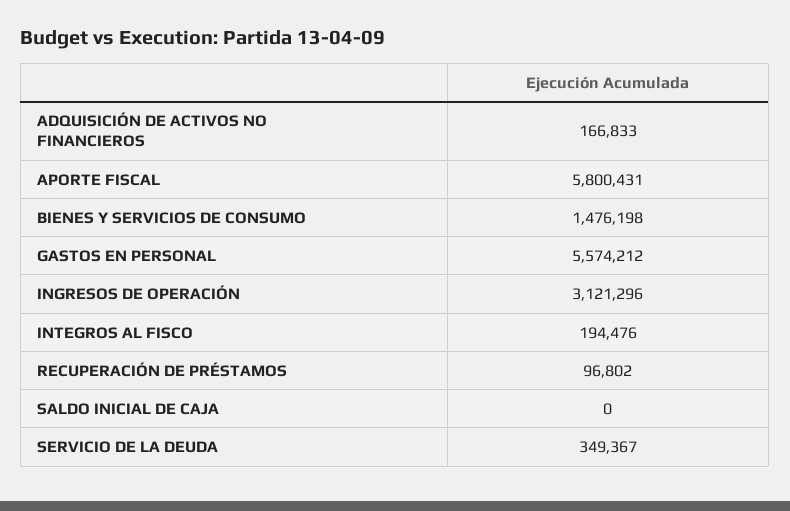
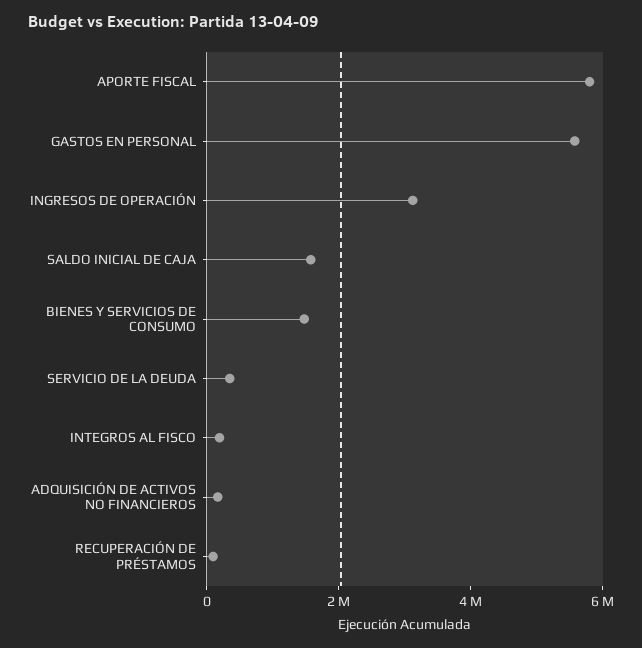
SALDO INICIAL DE CAJA: 0 -> 1500000

